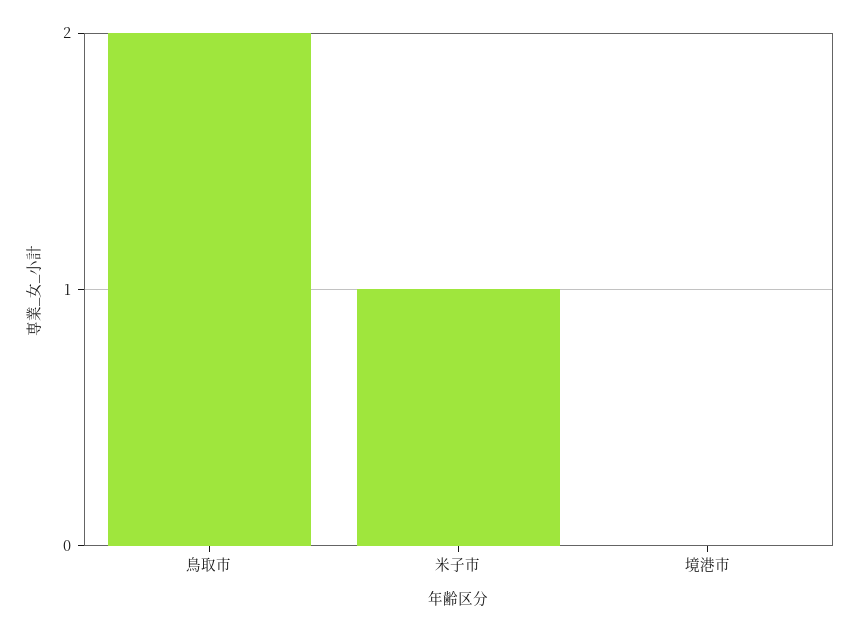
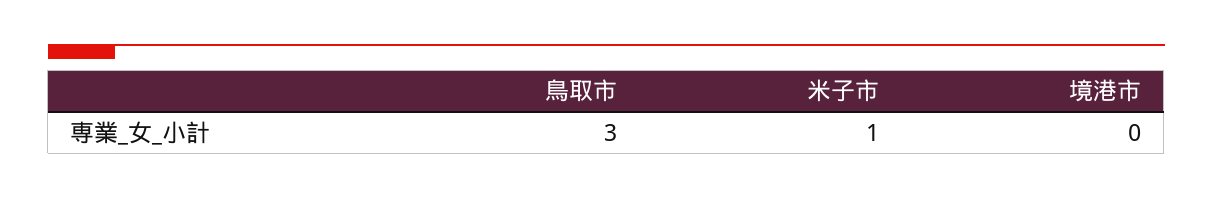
鳥取市: 2 -> 3

